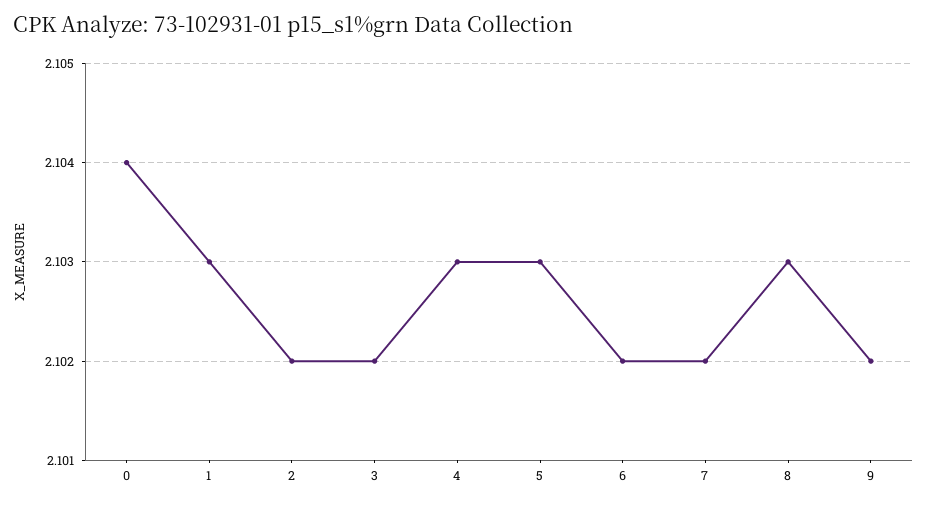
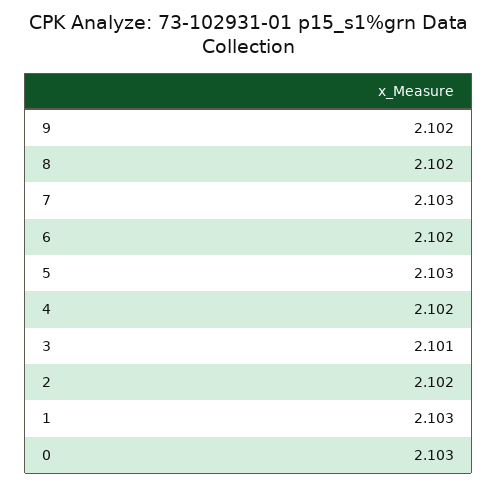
0: 2.104 -> 2.103
3: 2.102 -> 2.101
4: 2.103 -> 2.102
7: 2.102 -> 2.103
8: 2.103 -> 2.102

